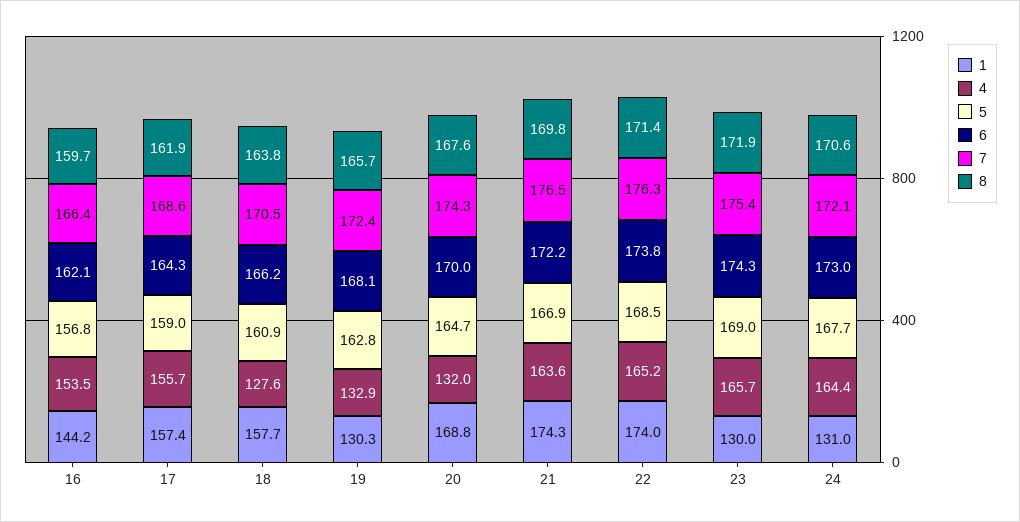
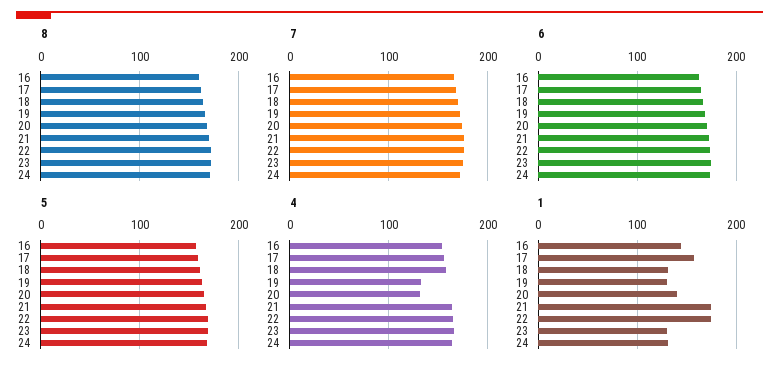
1, 18: 157.7 -> 130
4, 18: 127.6 -> 160
1, 20: 168.8 -> 140

